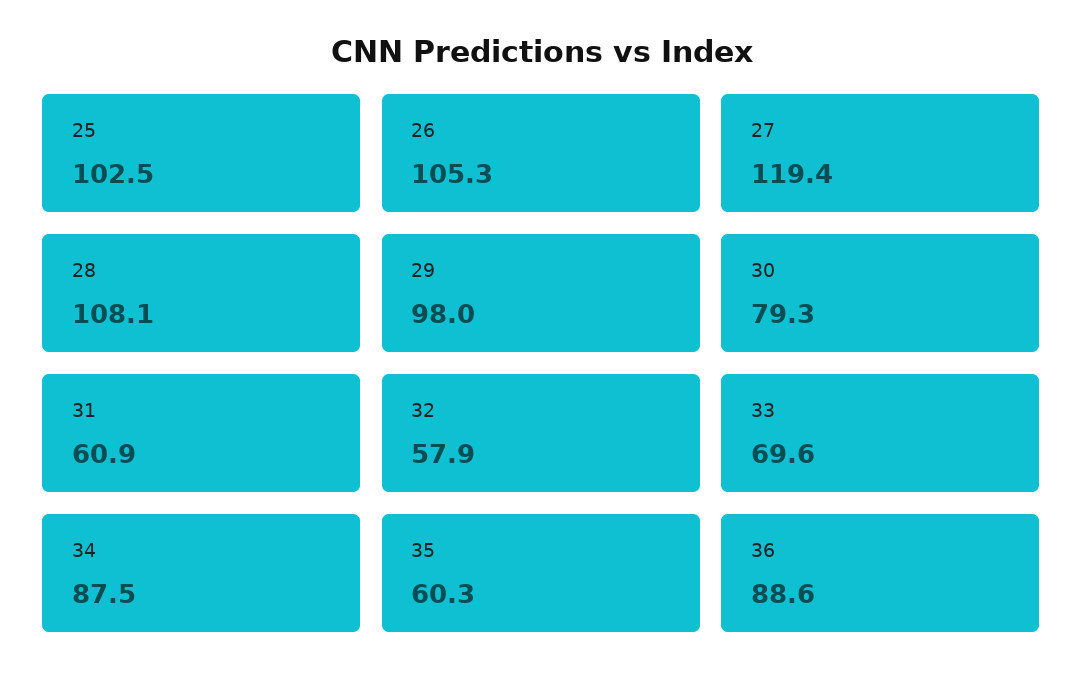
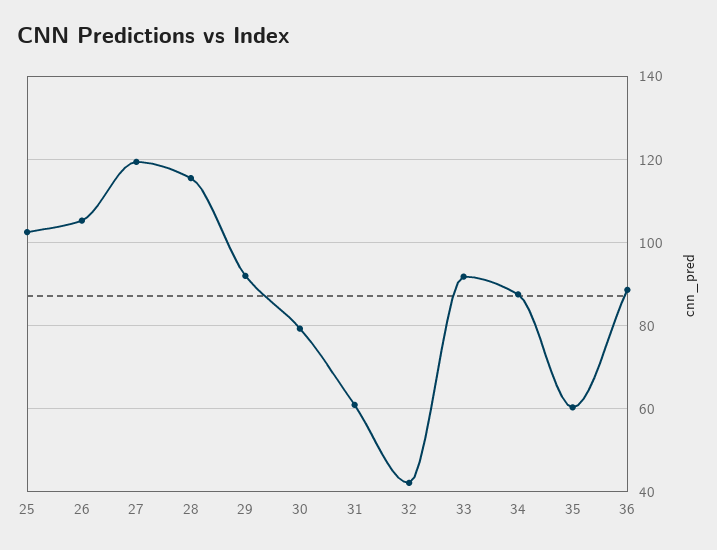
28: 108.1 -> 116
29: 98 -> 92
32: 57.9 -> 42
33: 69.6 -> 92

